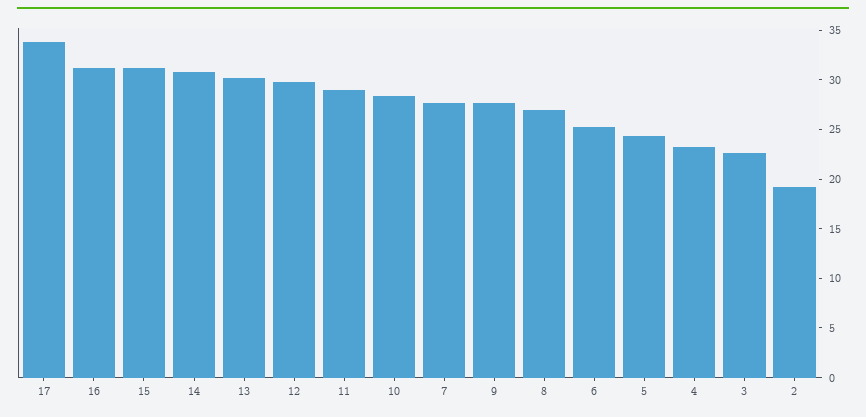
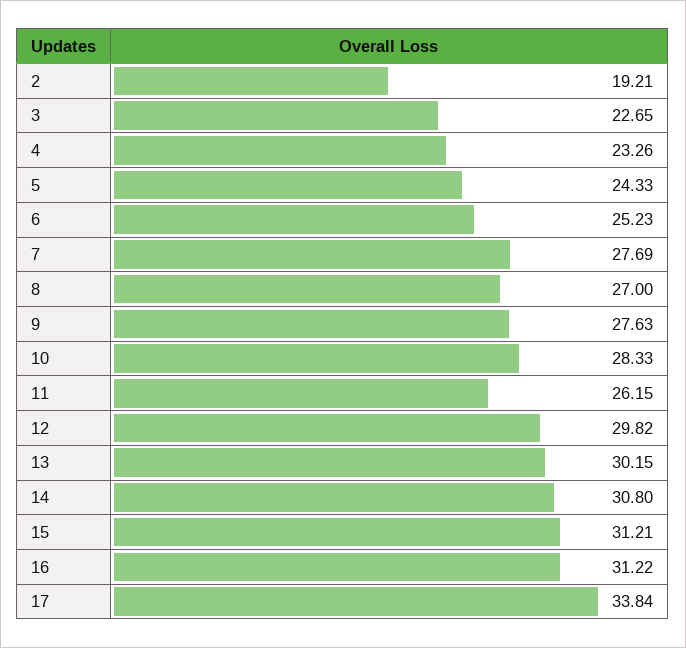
11: 29 -> 26.15

